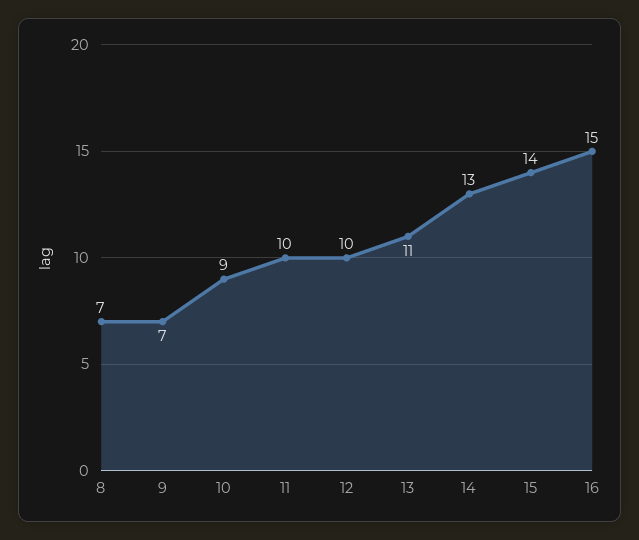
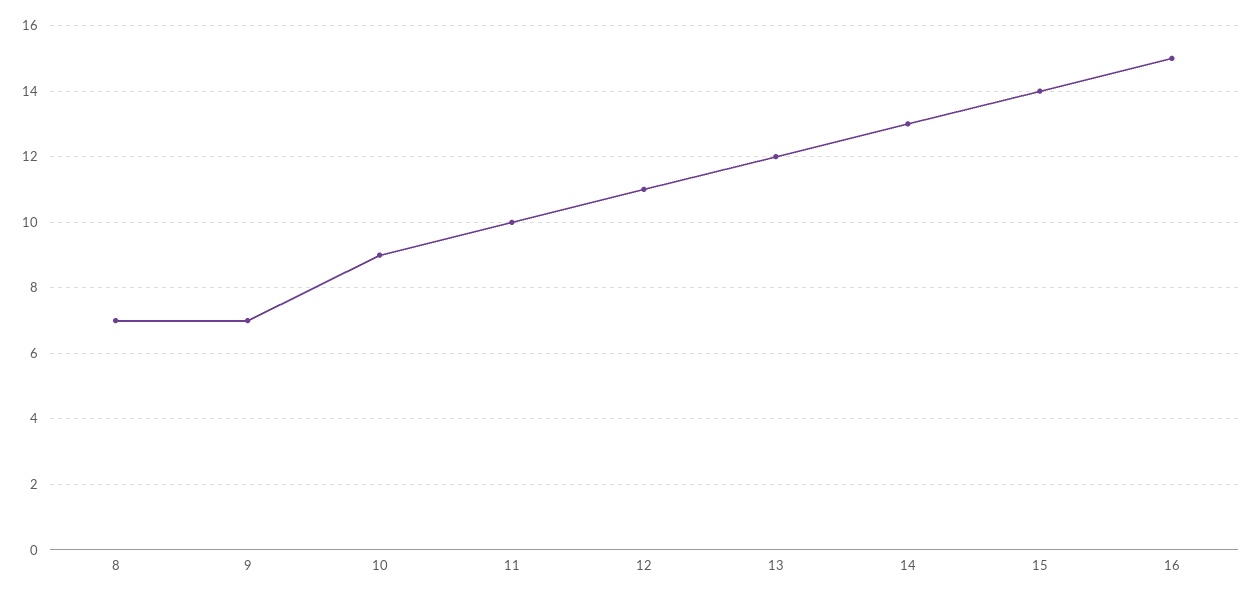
12: 10 -> 11
13: 11 -> 12

